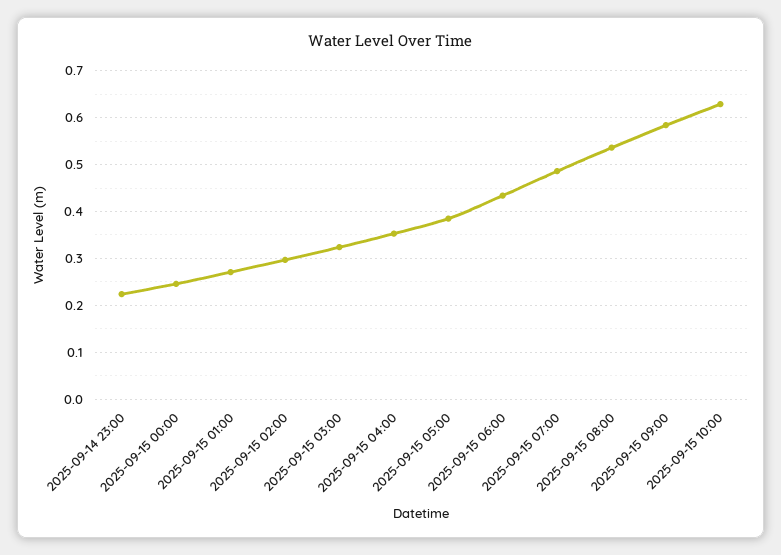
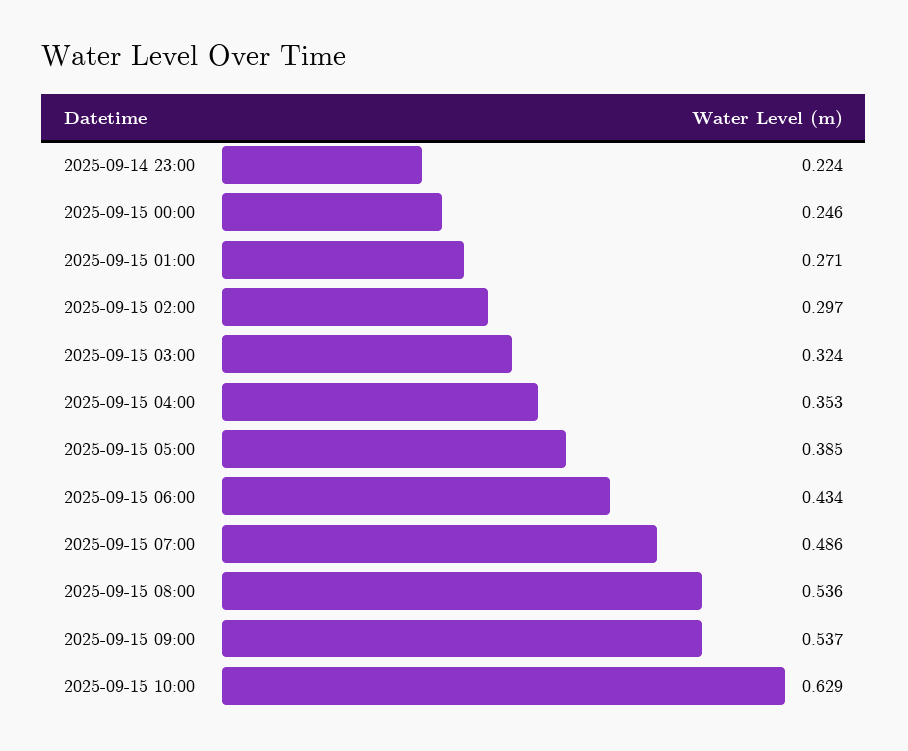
2025-09-15 09:00: 0.58 -> 0.537

